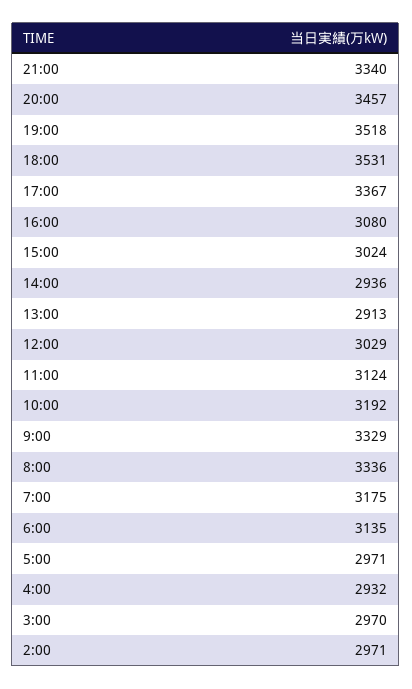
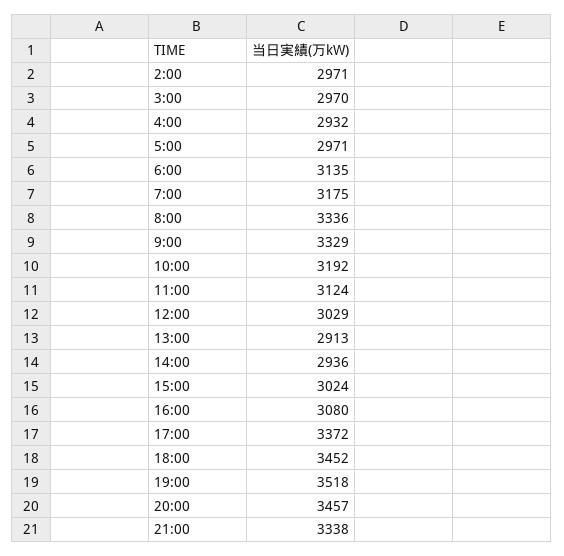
21:00: 3340 -> 3338
18:00: 3531 -> 3452
17:00: 3367 -> 3372

